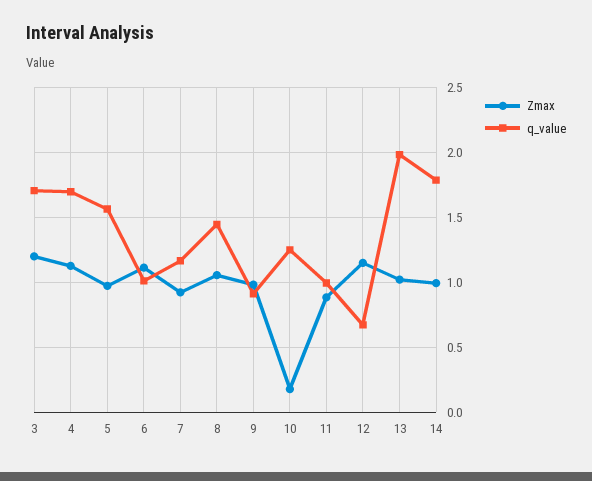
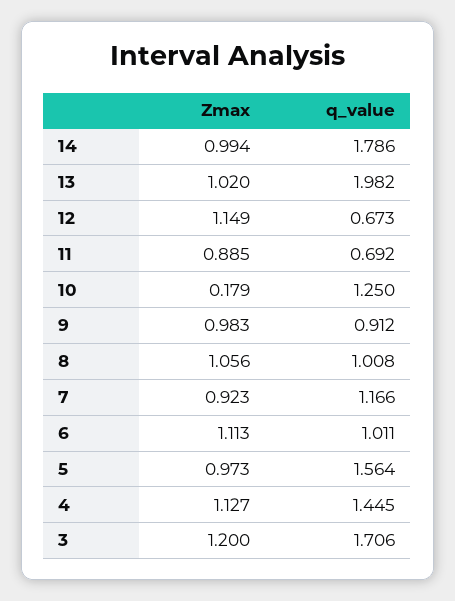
q_value, 4: 1.7 -> 1.445
q_value, 8: 1.45 -> 1.008
q_value, 11: 1 -> 0.692

